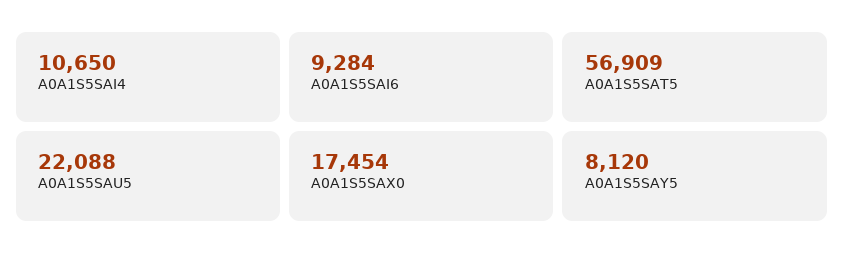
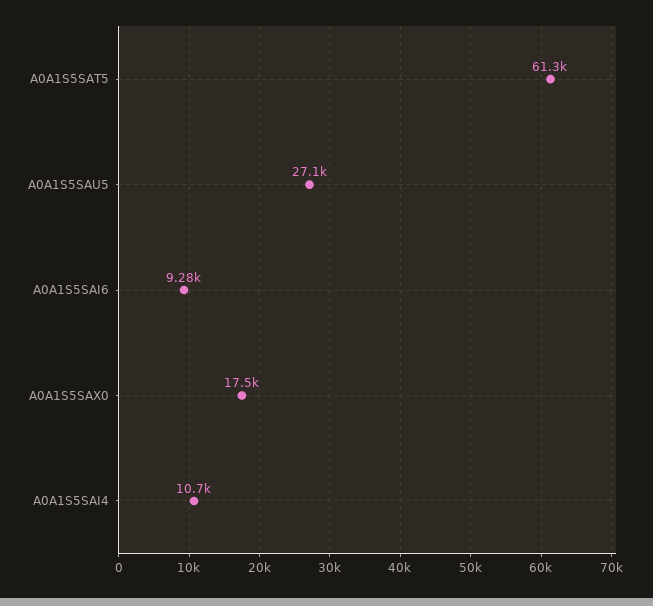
A0A1S5SAT5: 56909 -> 61300
A0A1S5SAU5: 22088 -> 27100
A0A1S5SAY5: 8120 -> none

